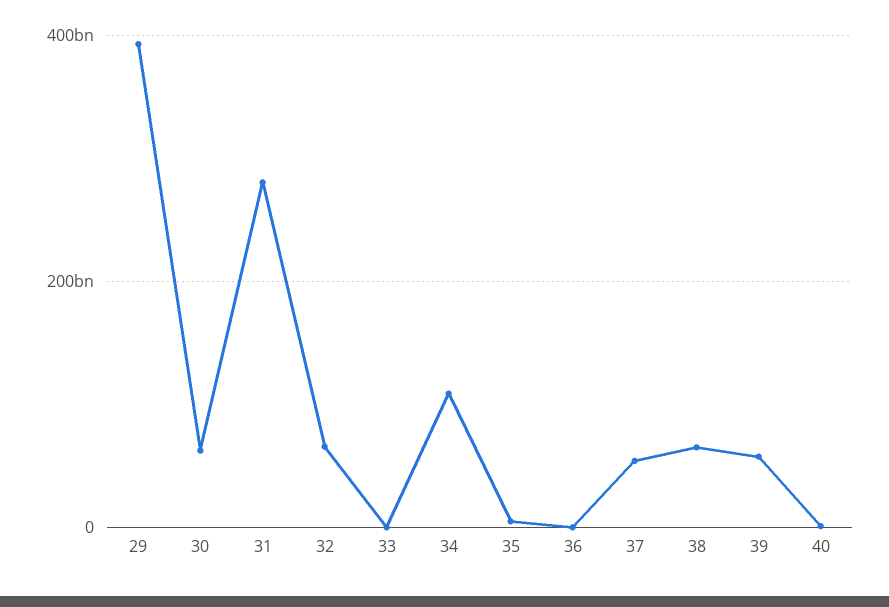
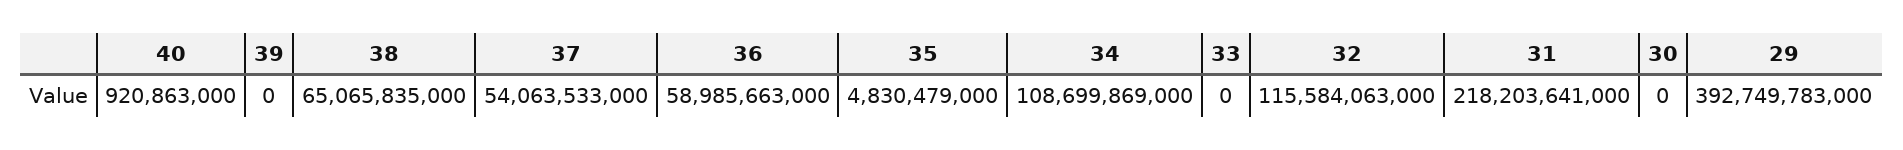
30: 60000000000 -> 0
31: 280000000000 -> 218203641000
32: 60000000000 -> 115584063000
36: 0 -> 58985663000
39: 60000000000 -> 0

